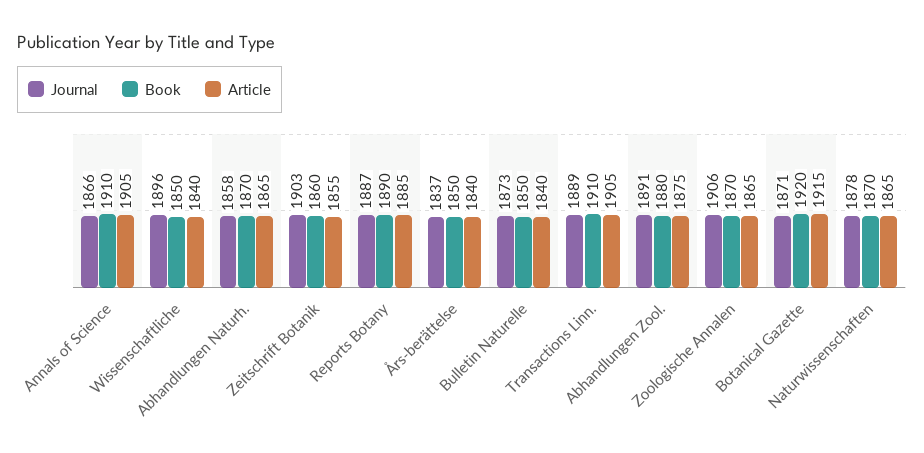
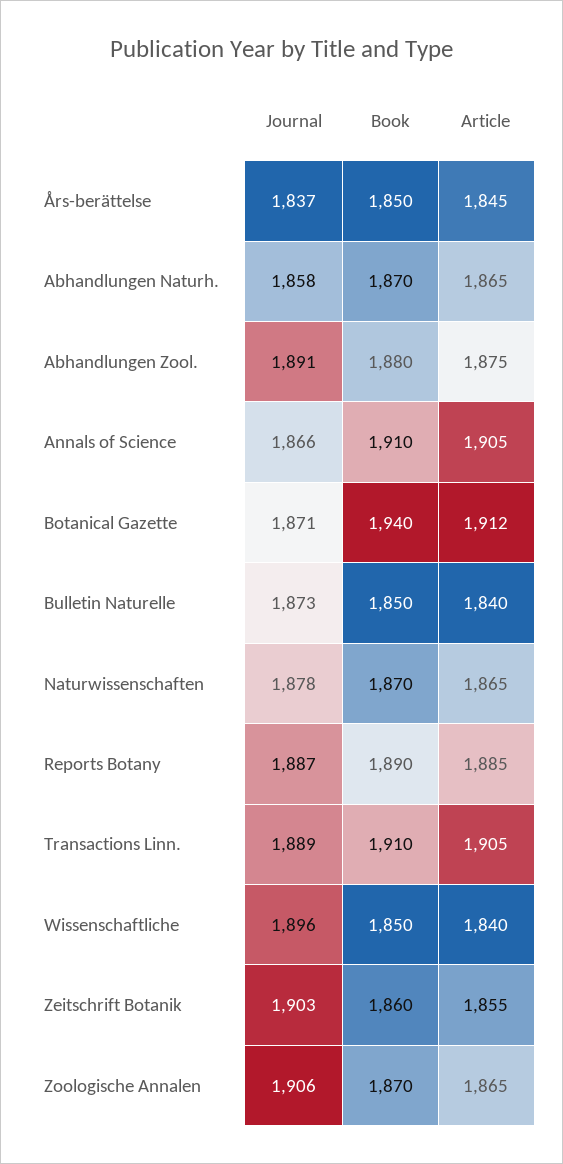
Article, Års-berättelse: 1840 -> 1845
Book, Botanical Gazette: 1920 -> 1940
Article, Botanical Gazette: 1915 -> 1912

